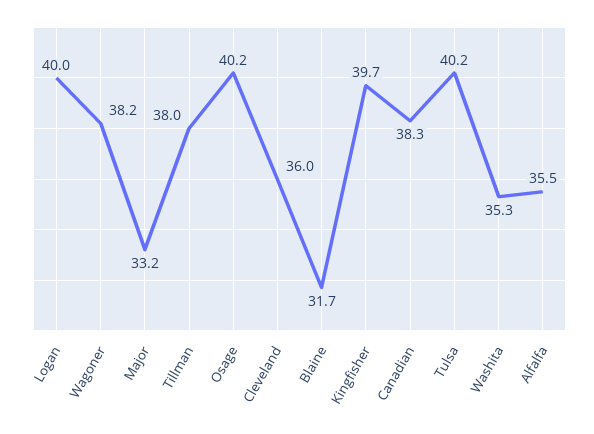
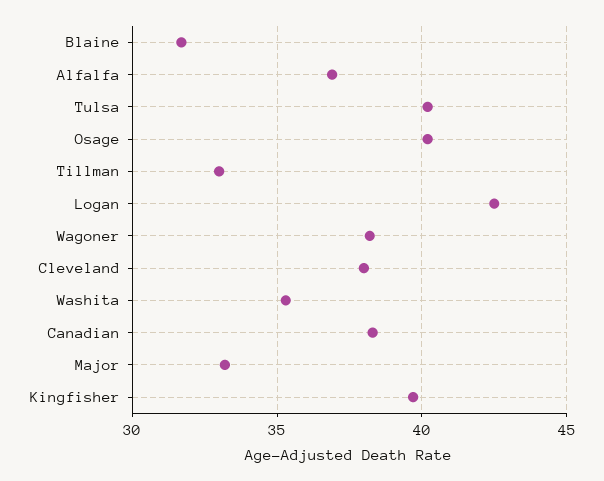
Logan: 40 -> 42.5
Tillman: 38 -> 33
Cleveland: 36 -> 38
Alfalfa: 35.5 -> 37

